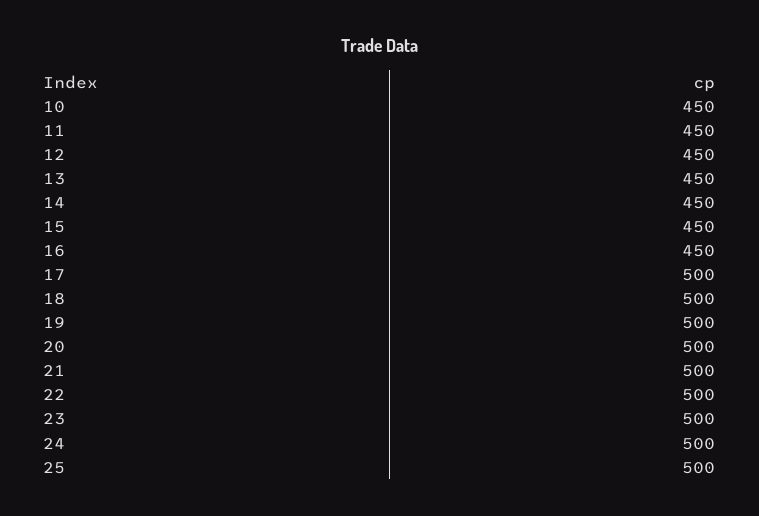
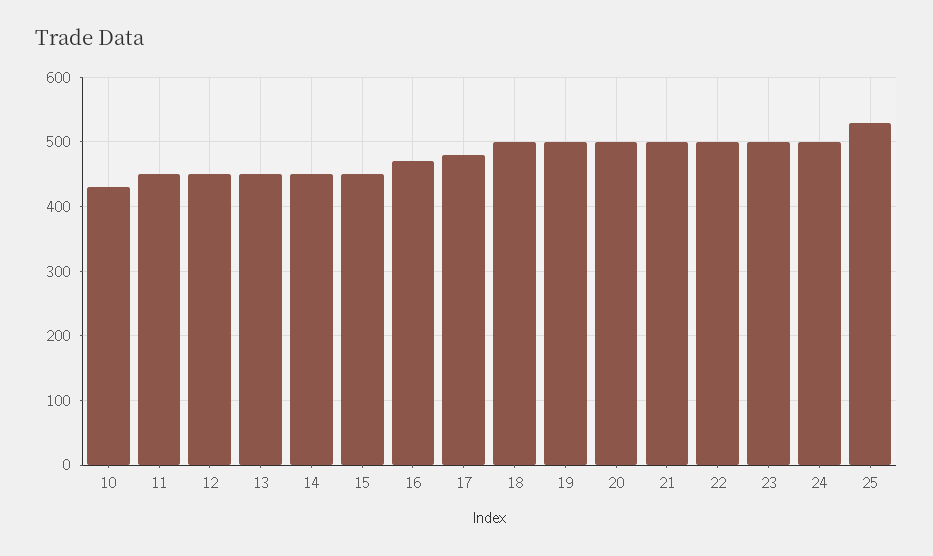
10: 450 -> 430
16: 450 -> 470
17: 500 -> 480
25: 500 -> 530

